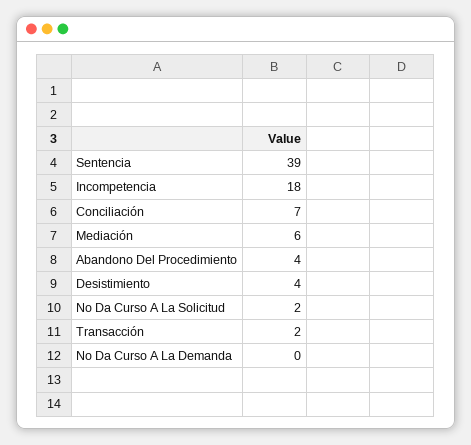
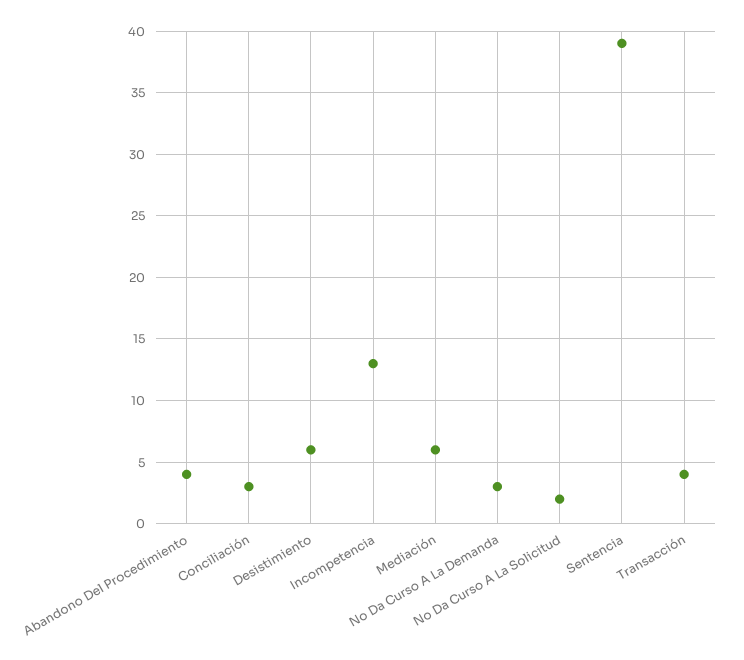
Incompetencia: 18 -> 13
Conciliación: 7 -> 3
Desistimiento: 4 -> 6
Transacción: 2 -> 4
No Da Curso A La Demanda: 0 -> 3

